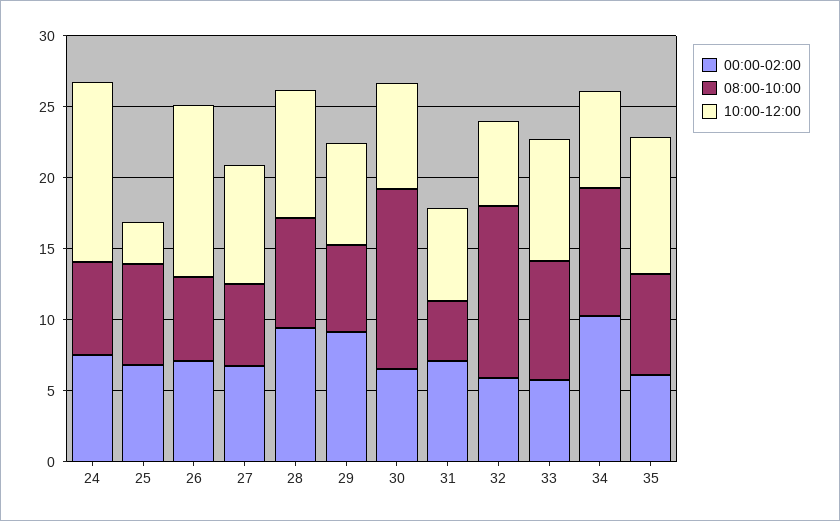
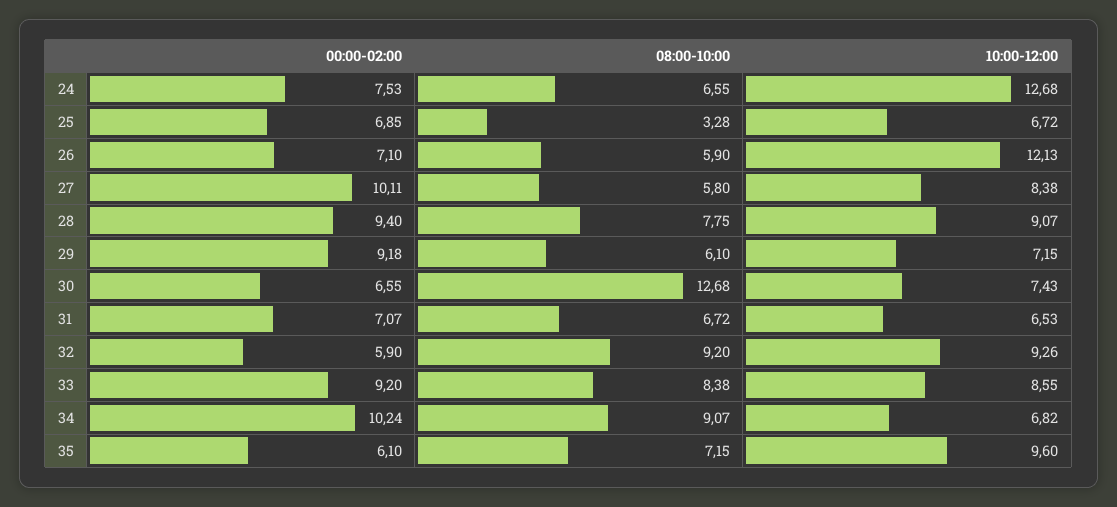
08:00-10:00, 25: 7 -> 3.28
10:00-12:00, 25: 3 -> 6.72
00:00-02:00, 27: 7 -> 10.11
08:00-10:00, 31: 4 -> 6.72
08:00-10:00, 32: 12 -> 9.2
10:00-12:00, 32: 6 -> 9.26
00:00-02:00, 33: 6 -> 9.2

